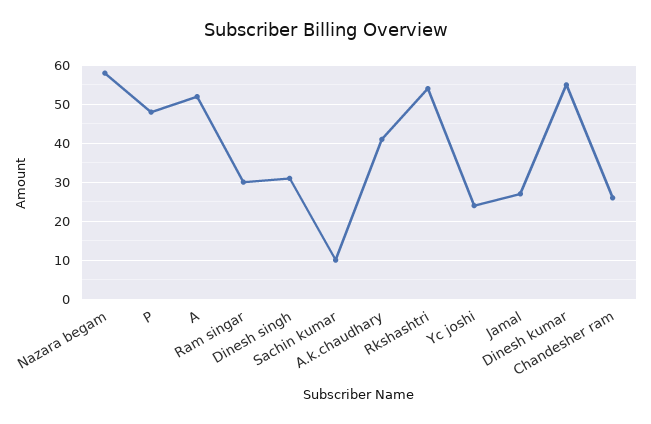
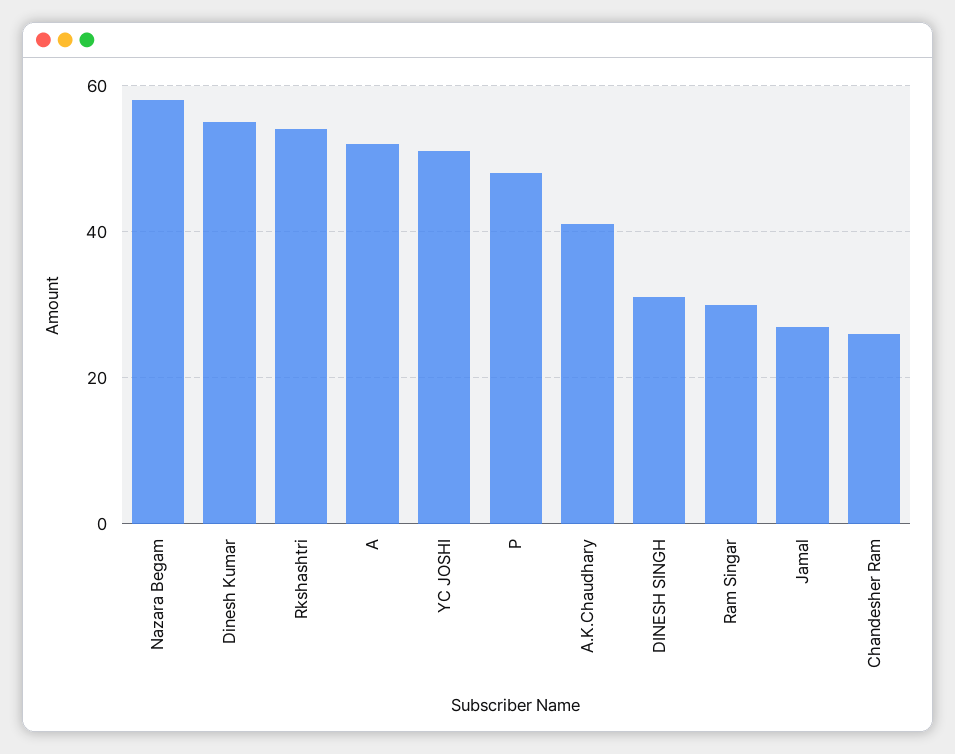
Sachin kumar: 10 -> none
Yc joshi: 25 -> 50

